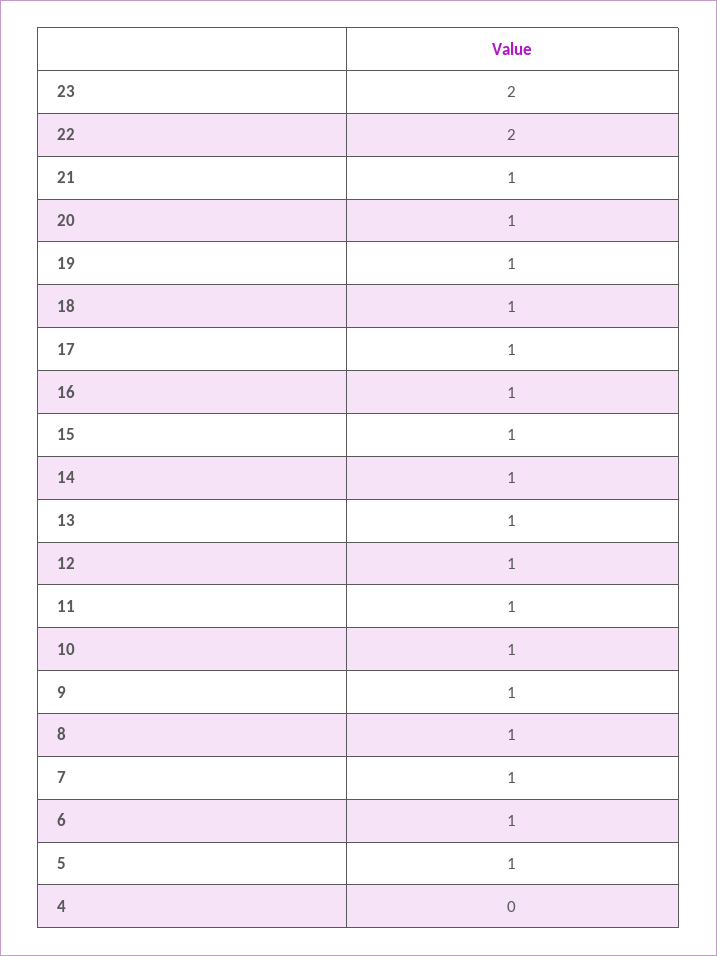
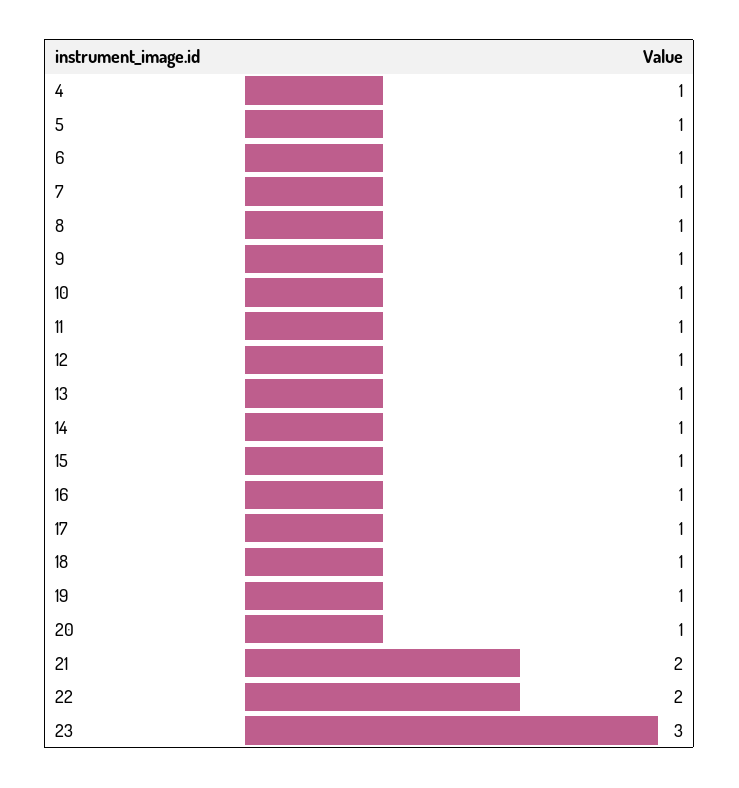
23: 2 -> 3
21: 1 -> 2
4: 0 -> 1

